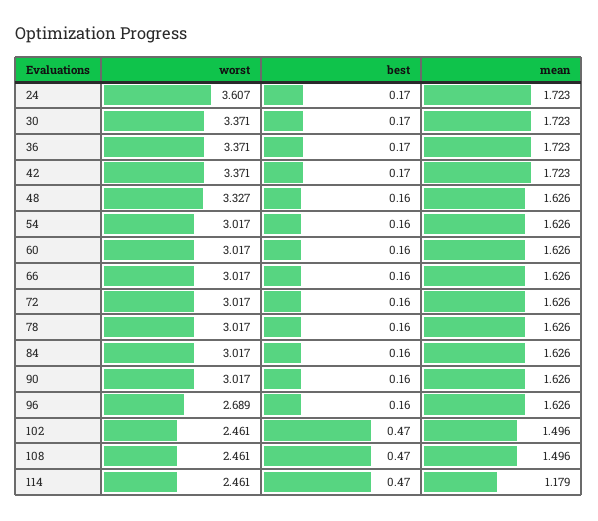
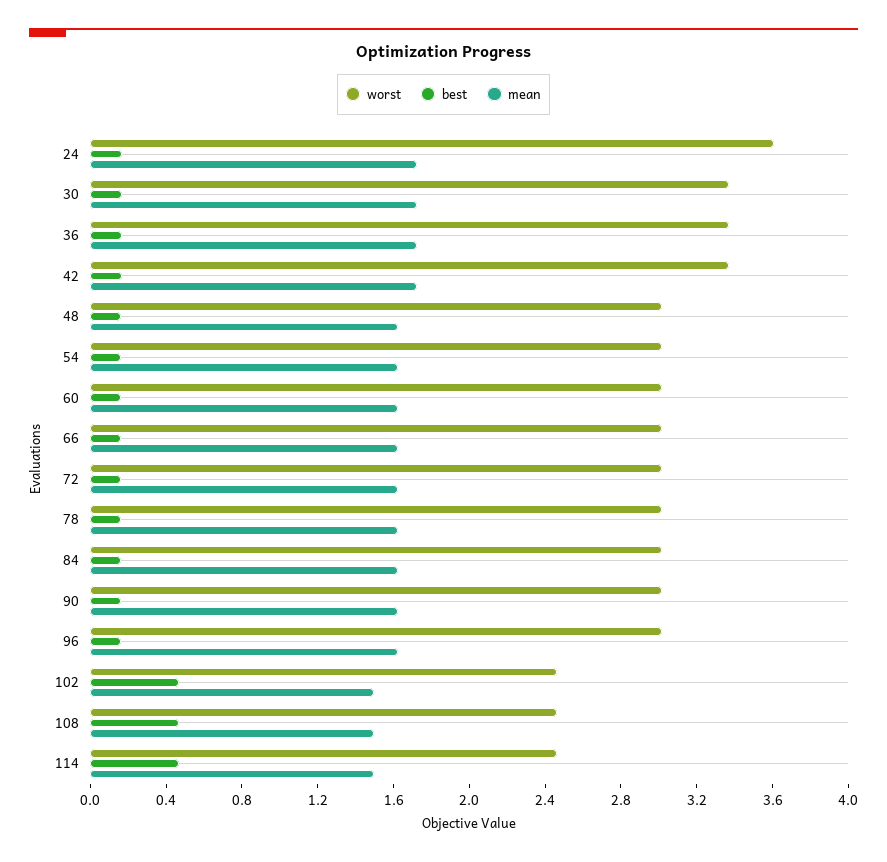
worst, 48: 3.327 -> 3
worst, 96: 2.689 -> 3
mean, 114: 1.179 -> 1.5

